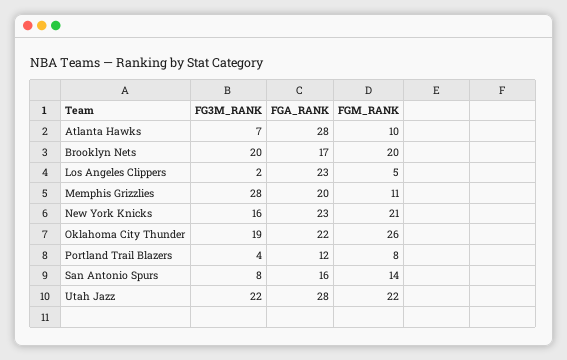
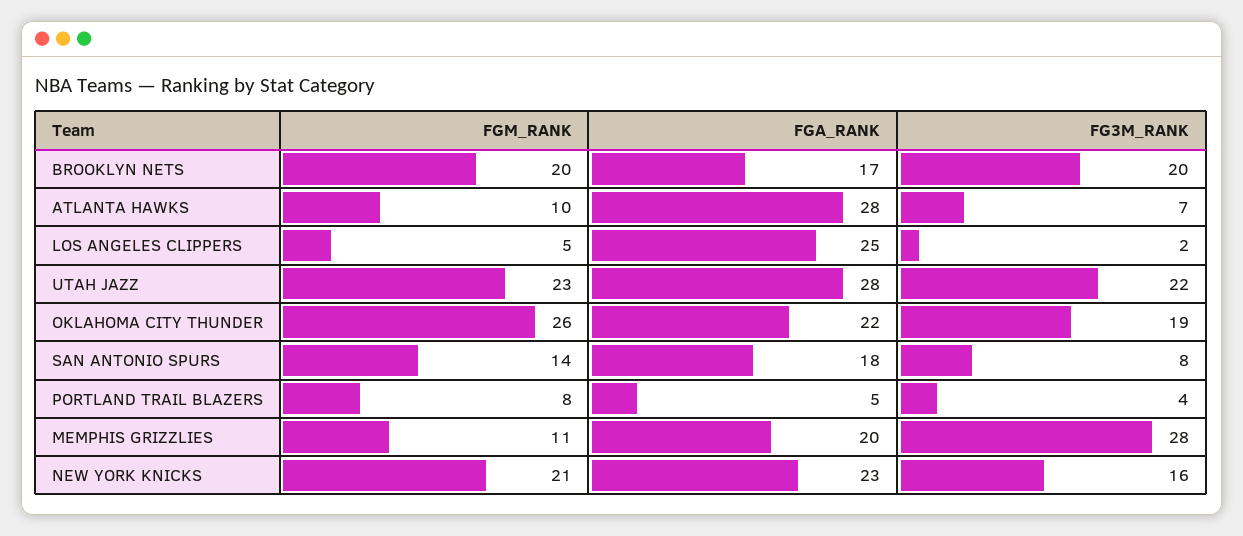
FGA_RANK, Los Angeles Clippers: 23 -> 25
FGA_RANK, Portland Trail Blazers: 12 -> 5
FGA_RANK, San Antonio Spurs: 16 -> 18
FGM_RANK, Utah Jazz: 22 -> 23

